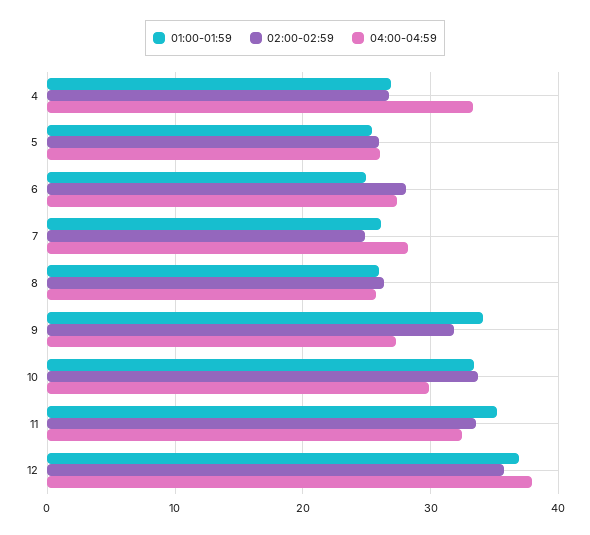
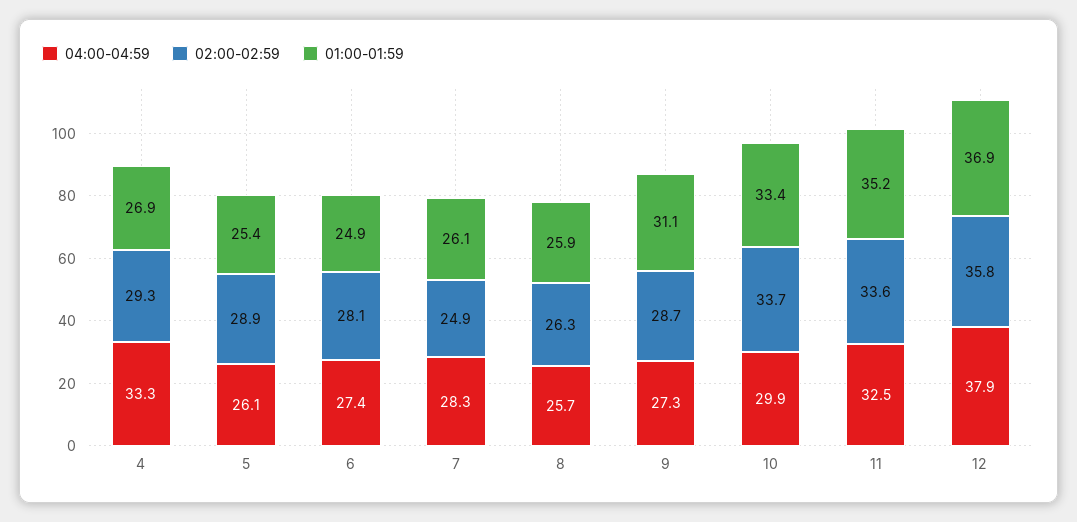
02:00-02:59, 4: 27 -> 29.3
02:00-02:59, 5: 26 -> 28.9
01:00-01:59, 9: 34 -> 31.1
02:00-02:59, 9: 32 -> 28.7

